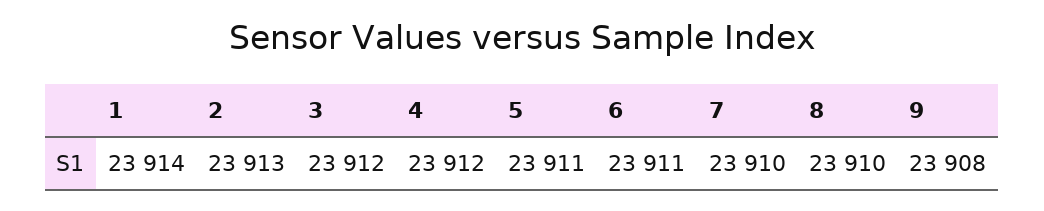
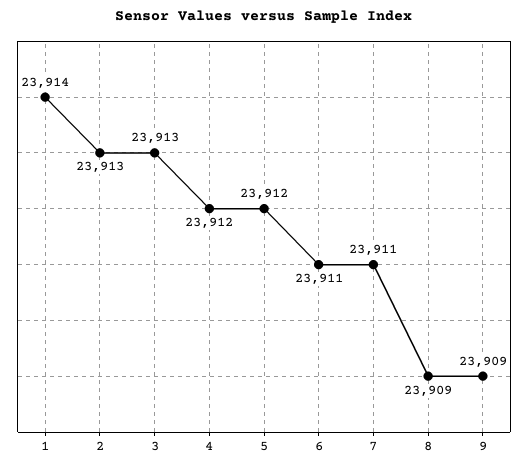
3: 23912 -> 23913
5: 23911 -> 23912
7: 23910 -> 23911
8: 23910 -> 23909
9: 23908 -> 23909

